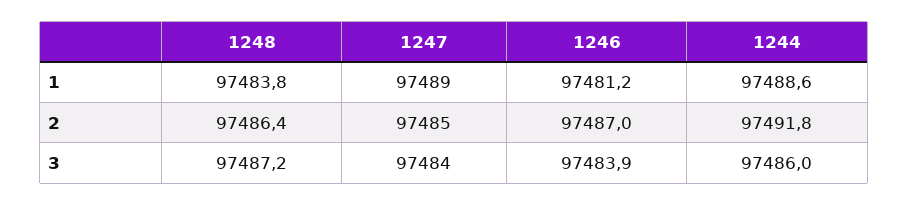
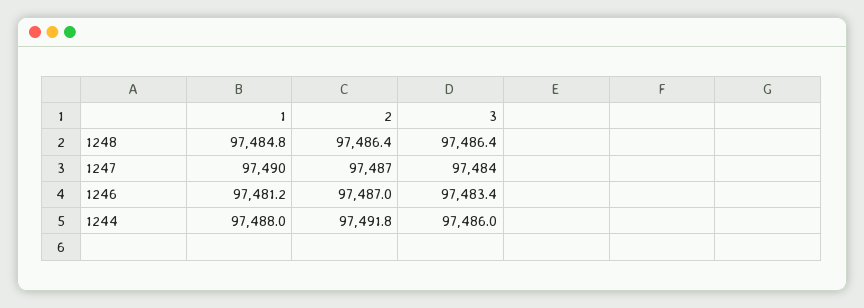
1248, 1: 97483.8 -> 97484.8
1247, 1: 97489 -> 97490
1244, 1: 97488.6 -> 97488
1247, 2: 97485 -> 97487
1248, 3: 97487.2 -> 97486.4
1246, 3: 97483.9 -> 97483.4

